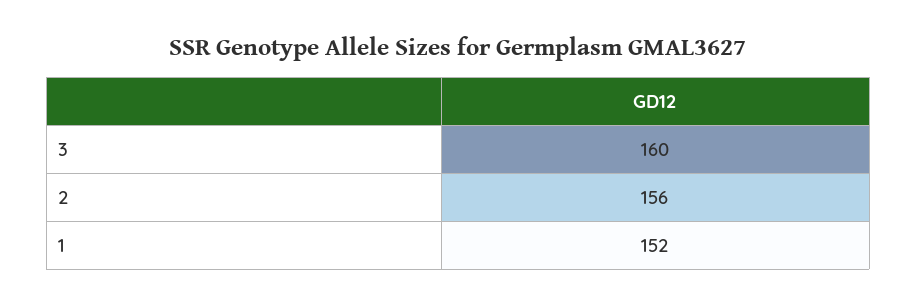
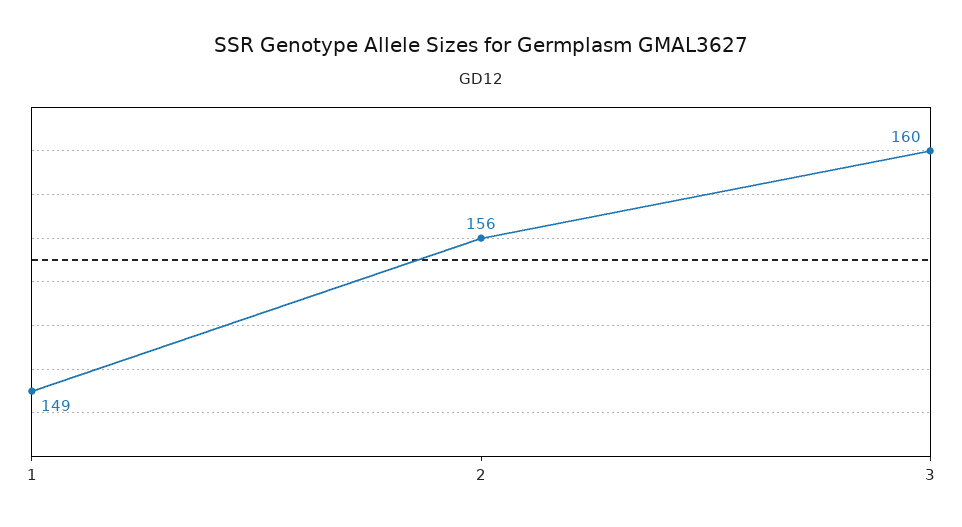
1: 152 -> 149

